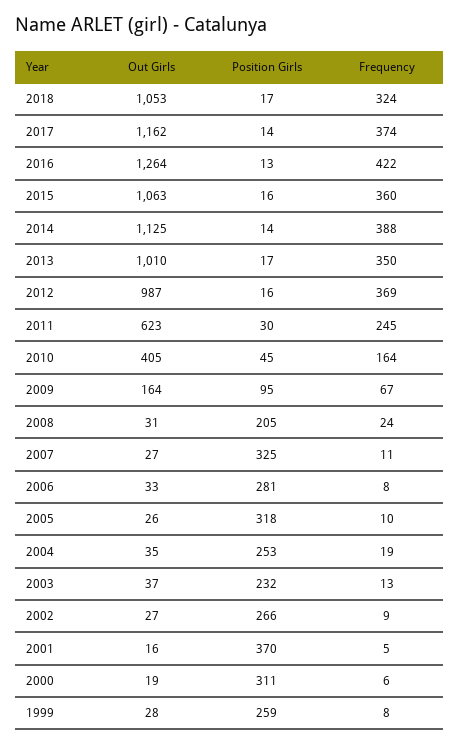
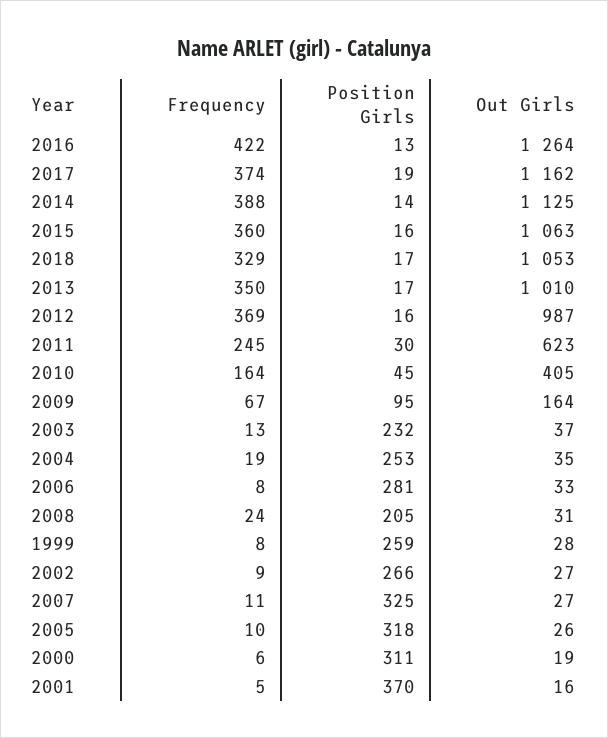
Frequency, 2018: 324 -> 329
Position Girls, 2017: 14 -> 19

